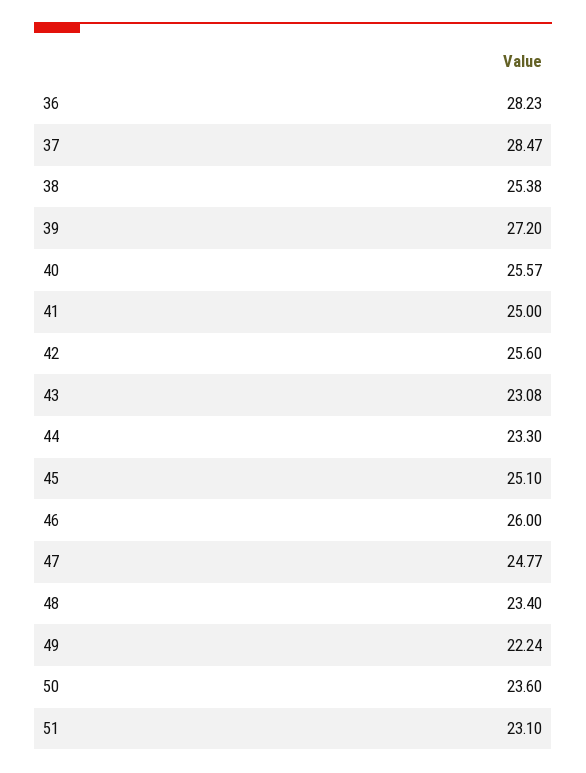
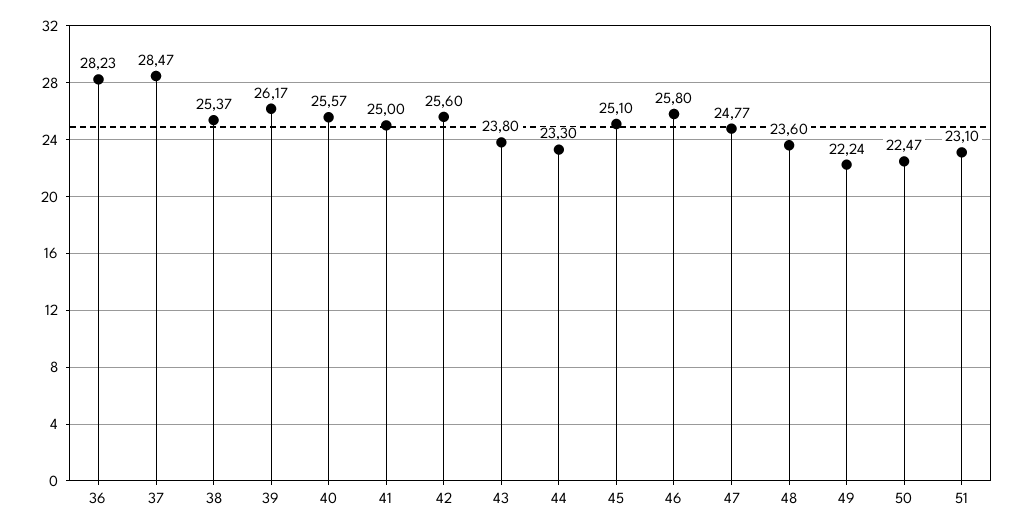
38: 25.38 -> 25.37
39: 27.2 -> 26.17
43: 23.08 -> 23.8
46: 26 -> 25.8
48: 23.4 -> 23.6
50: 23.6 -> 22.47

